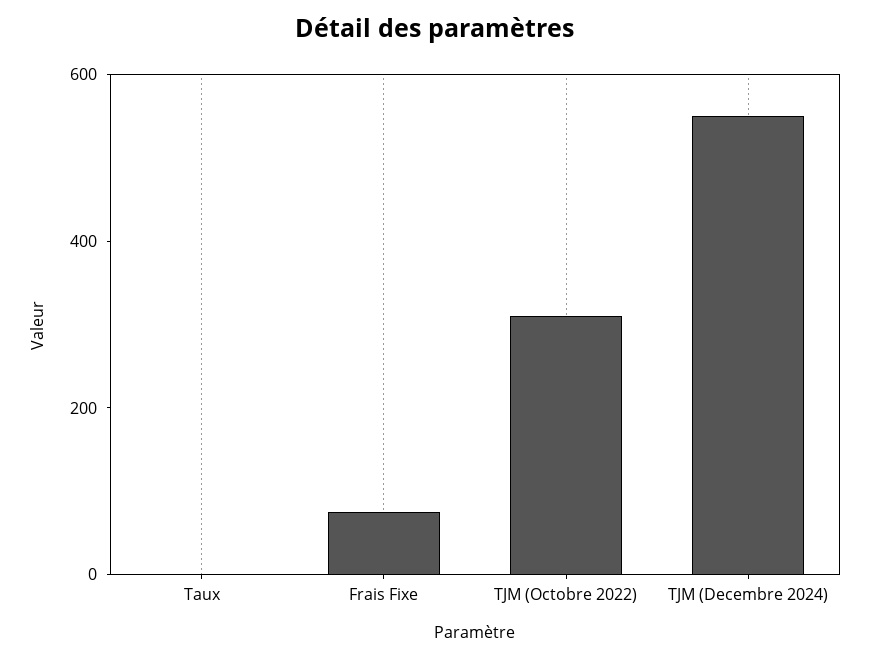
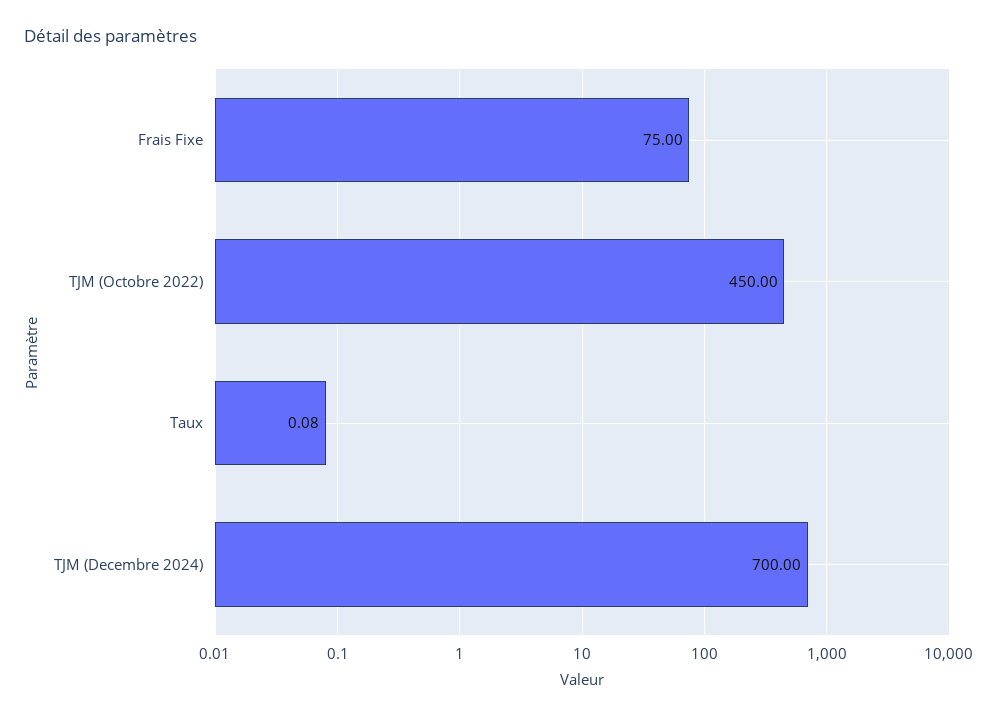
TJM (Octobre 2022): 300 -> 450
TJM (Decembre 2024): 550 -> 700

